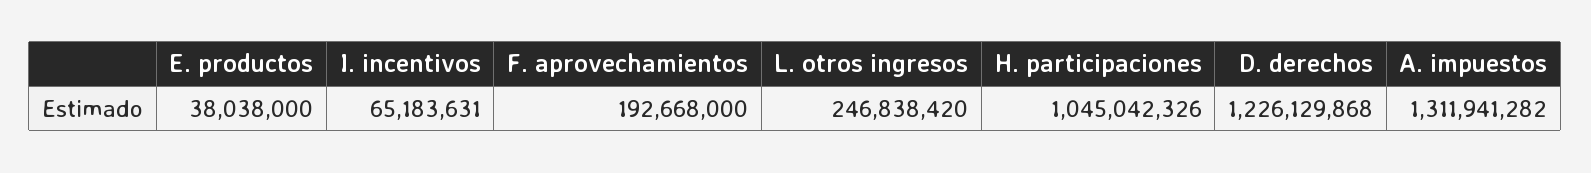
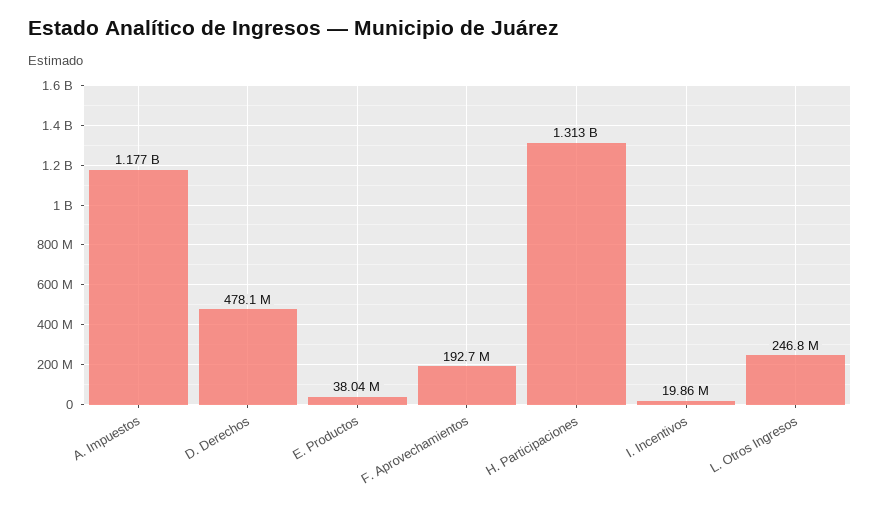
I. incentivos: 65183631 -> 19860000
H. participaciones: 1045042326 -> 1313000000
D. derechos: 1226129868 -> 478100000
A. impuestos: 1311941282 -> 1177000000

